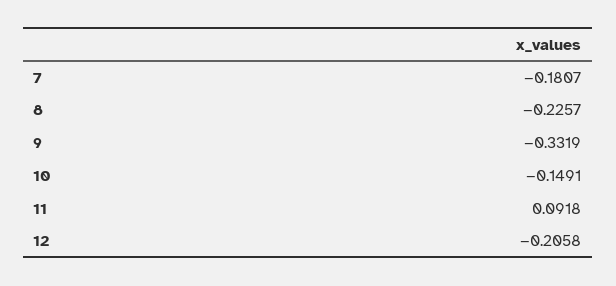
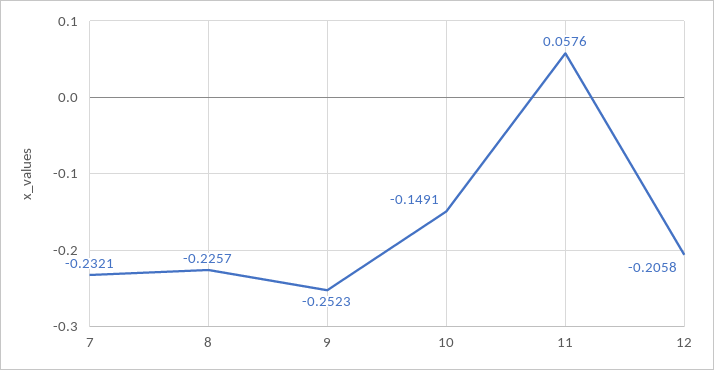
7: -0.1807 -> -0.2321
9: -0.3319 -> -0.2523
11: 0.0918 -> 0.0576

